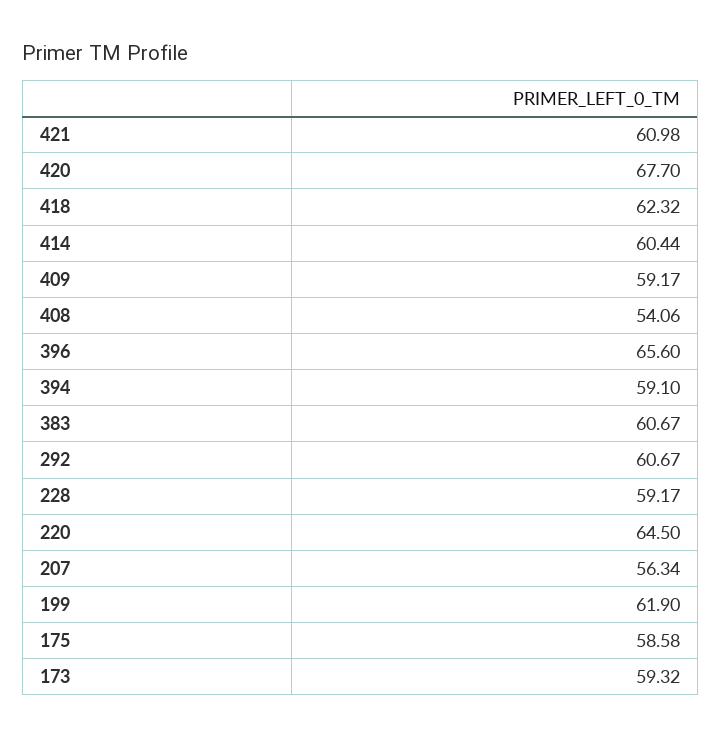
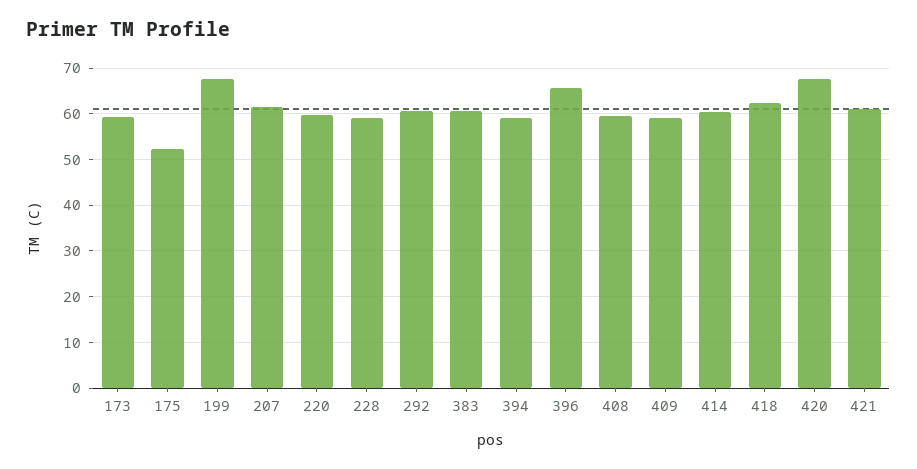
408: 54.06 -> 60
220: 64.5 -> 60
207: 56.34 -> 62
199: 61.9 -> 68
175: 58.58 -> 52

